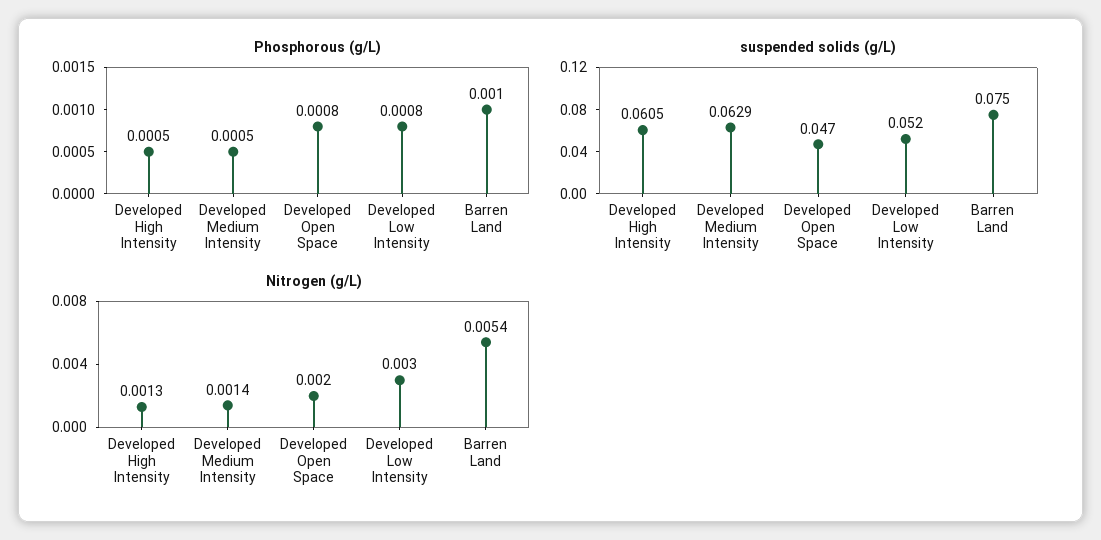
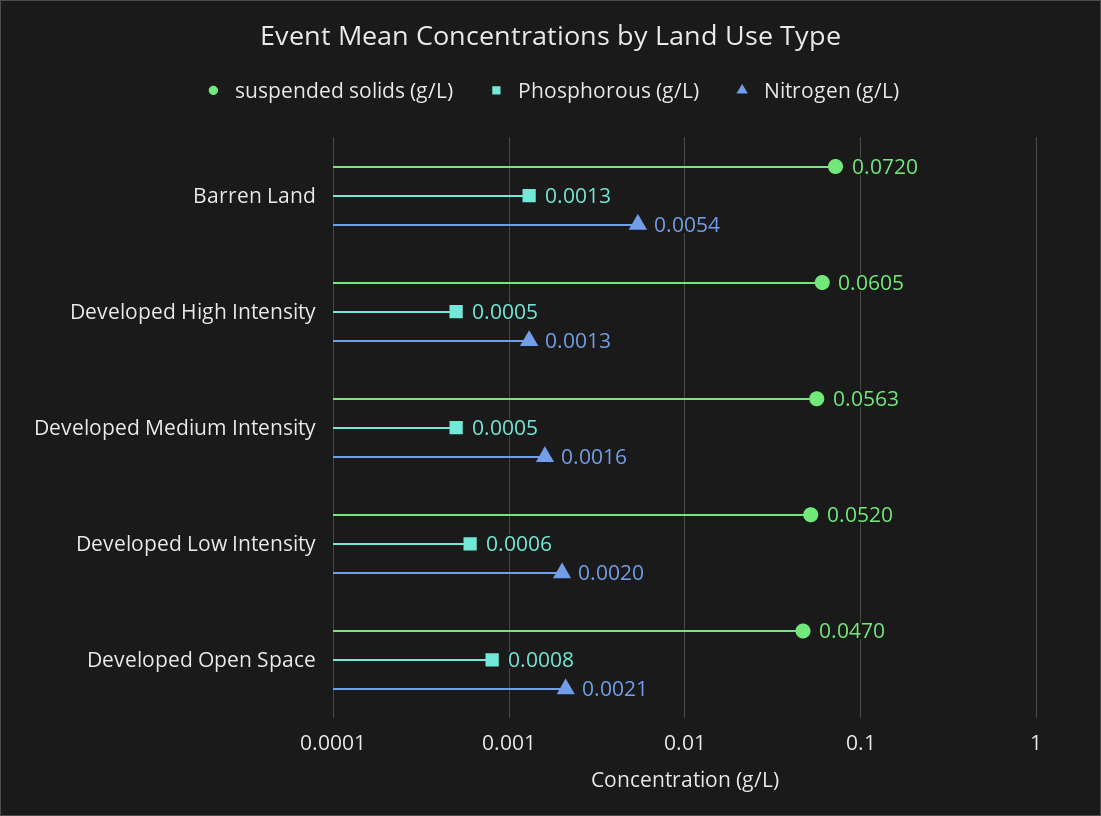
Phosphorous (g/L), Developed Low Intensity: 0.0008 -> 0.0006
Phosphorous (g/L), Barren Land: 0.001 -> 0.0013
suspended solids (g/L), Developed Medium Intensity: 0.0629 -> 0.0563
suspended solids (g/L), Barren Land: 0.075 -> 0.072
Nitrogen (g/L), Developed Medium Intensity: 0.0014 -> 0.0016
Nitrogen (g/L), Developed Open Space: 0.002 -> 0.0021
Nitrogen (g/L), Developed Low Intensity: 0.003 -> 0.002

